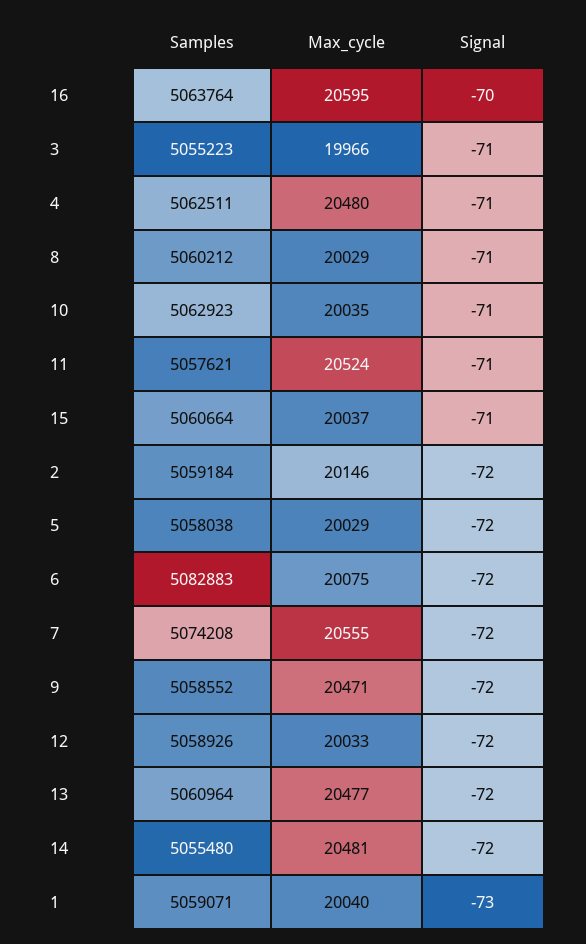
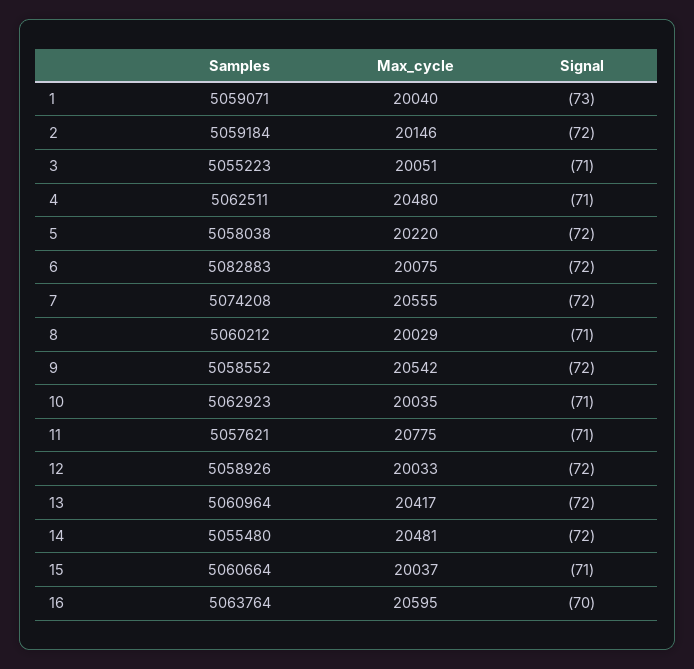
Max_cycle, 3: 19966 -> 20051
Max_cycle, 11: 20524 -> 20775
Max_cycle, 5: 20029 -> 20220
Max_cycle, 9: 20471 -> 20542
Max_cycle, 13: 20477 -> 20417

